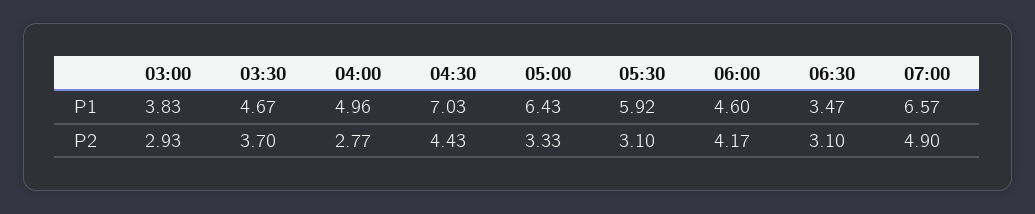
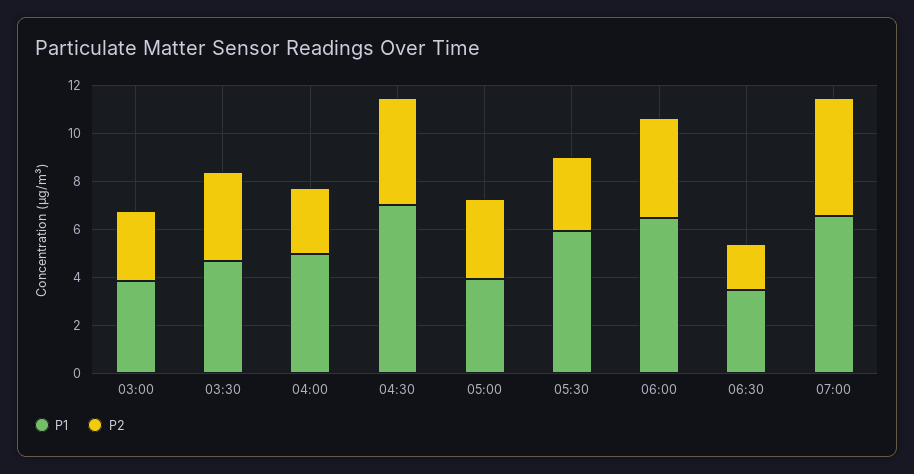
P1, 05:00: 6.43 -> 4
P1, 06:00: 4.6 -> 6.5
P2, 06:30: 3.1 -> 2

